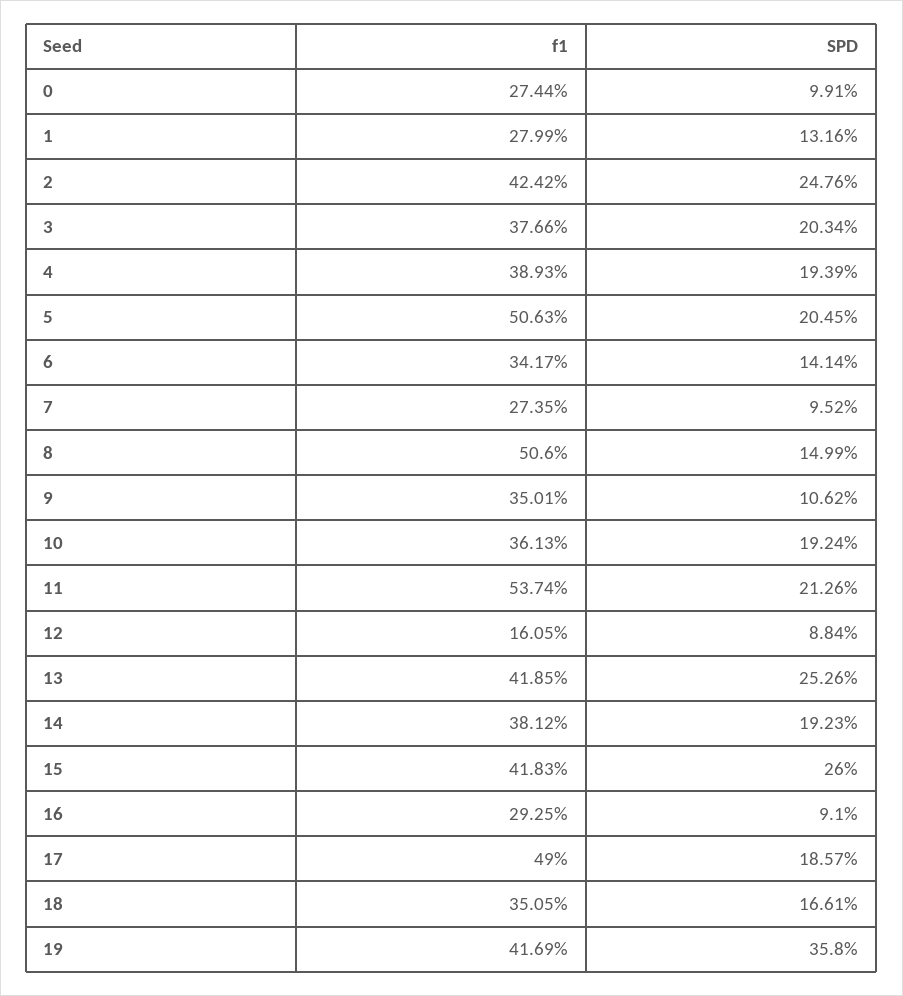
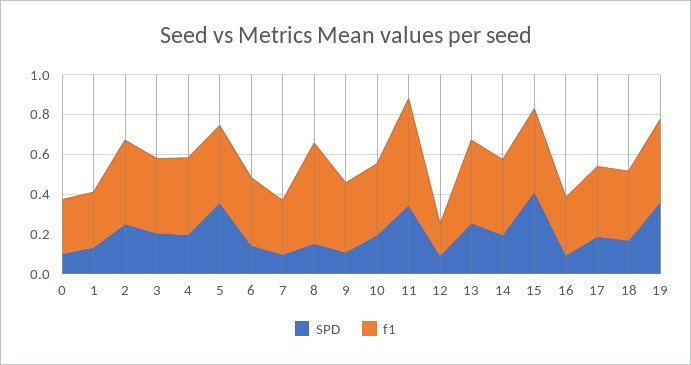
f1, 5: 0.5063 -> 0.4
SPD, 5: 0.2045 -> 0.35
SPD, 11: 0.2126 -> 0.35
SPD, 15: 0.26 -> 0.4
f1, 17: 0.49 -> 0.35

